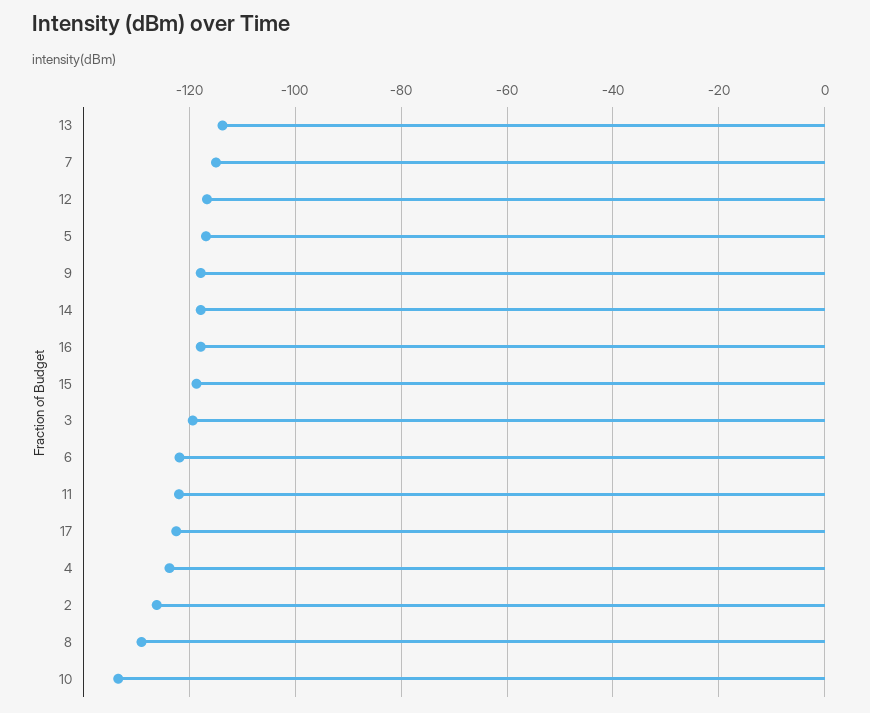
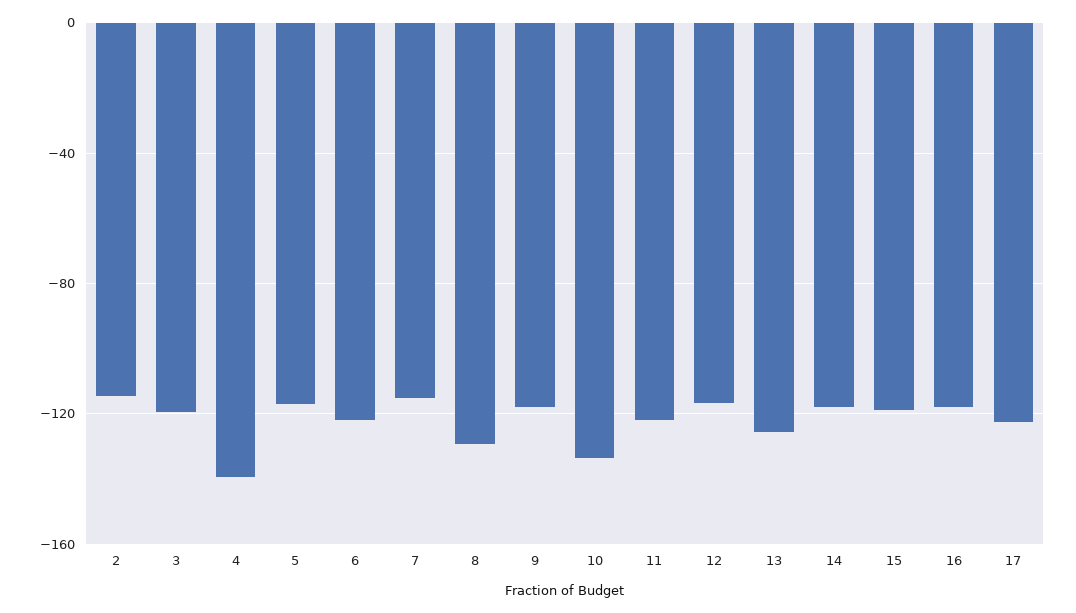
13: -114 -> -125
4: -124 -> -140
2: -126 -> -115

